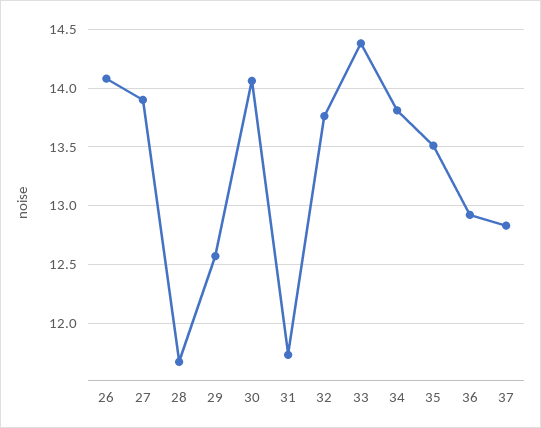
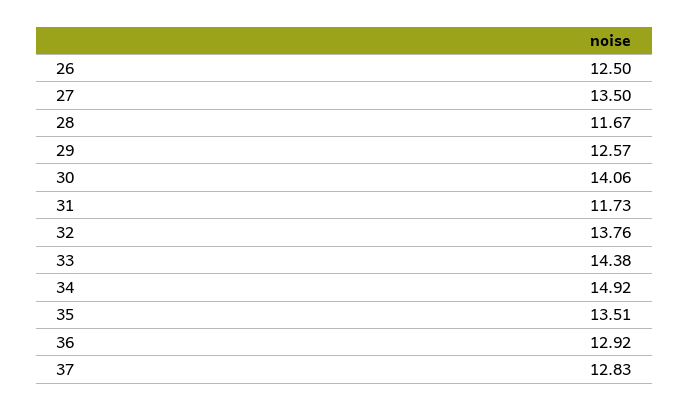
26: 14.1 -> 12.5
27: 13.9 -> 13.5
34: 13.8 -> 14.92

